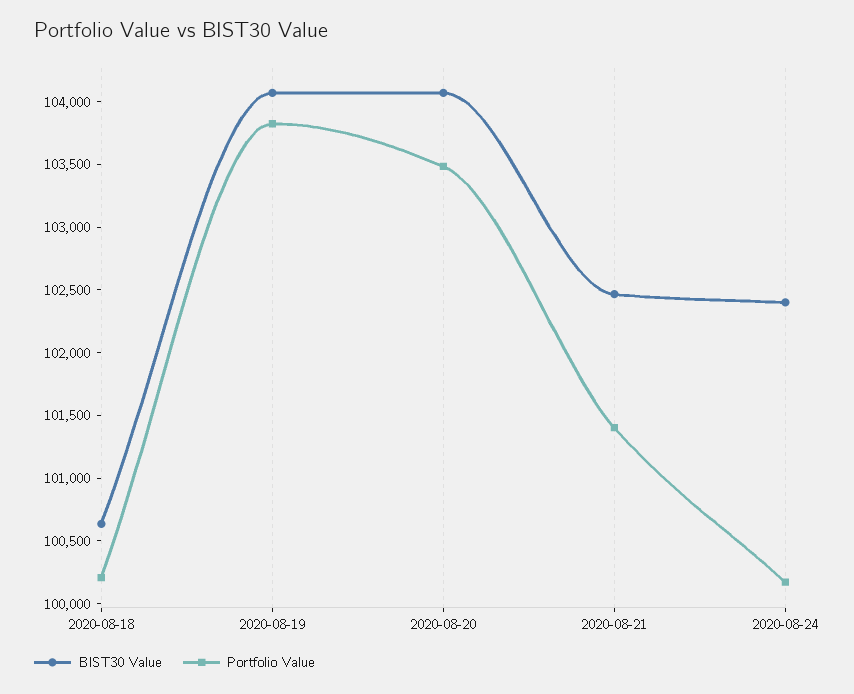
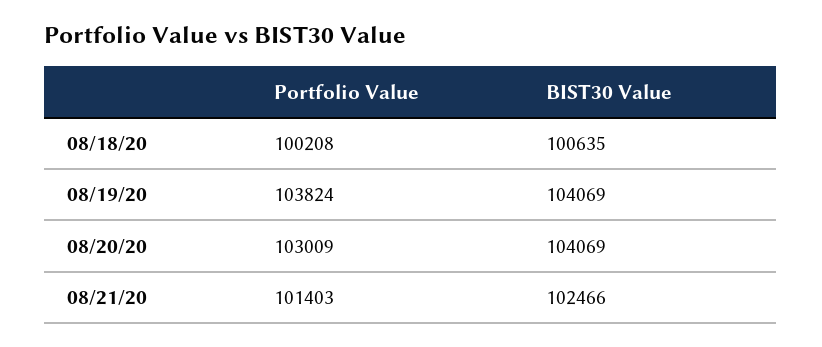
Portfolio Value, 2020-08-20: 103500 -> 103009
BIST30 Value, 2020-08-24: 102400 -> none
Portfolio Value, 2020-08-24: 100200 -> none

